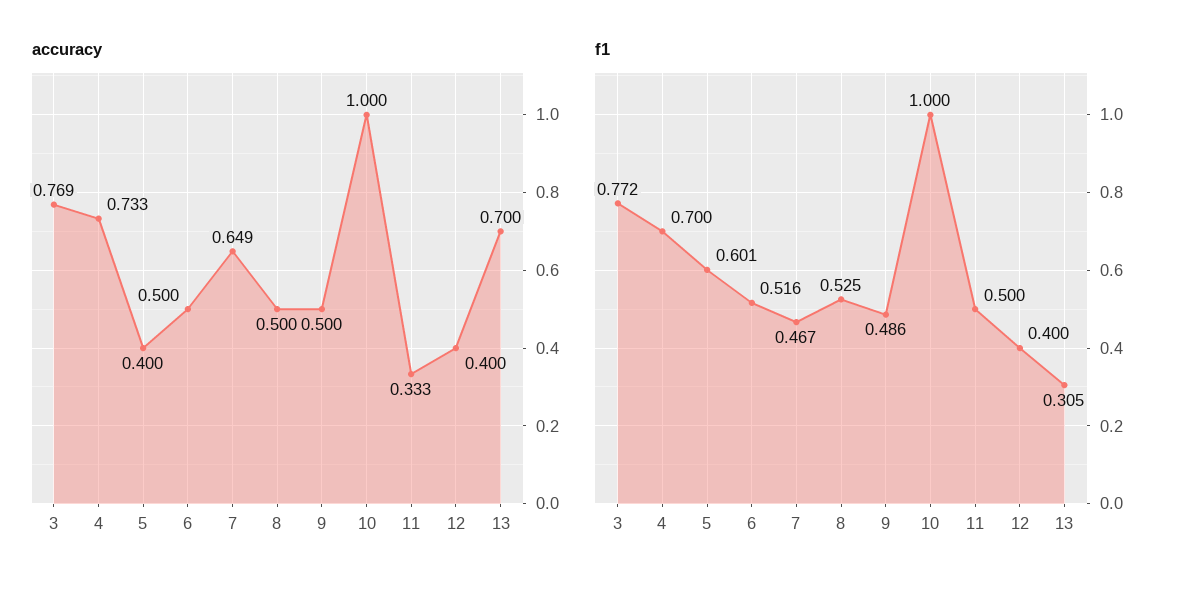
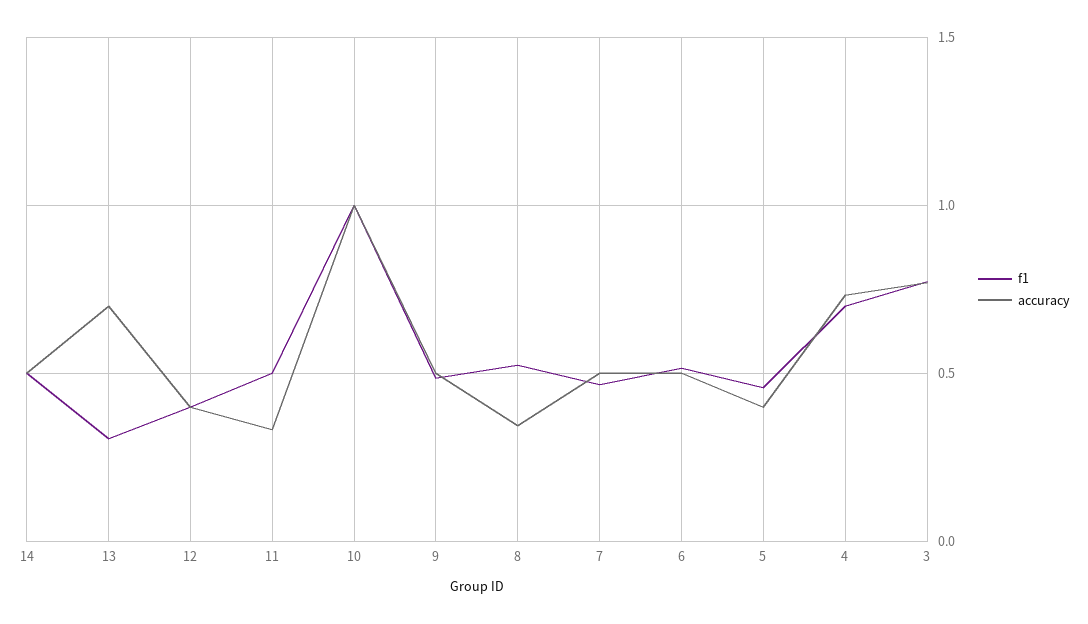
accuracy, 7: 0.649 -> 0.5
accuracy, 8: 0.5 -> 0.35
f1, 5: 0.601 -> 0.45
f1, 14: none -> 0.5
accuracy, 14: none -> 0.5

